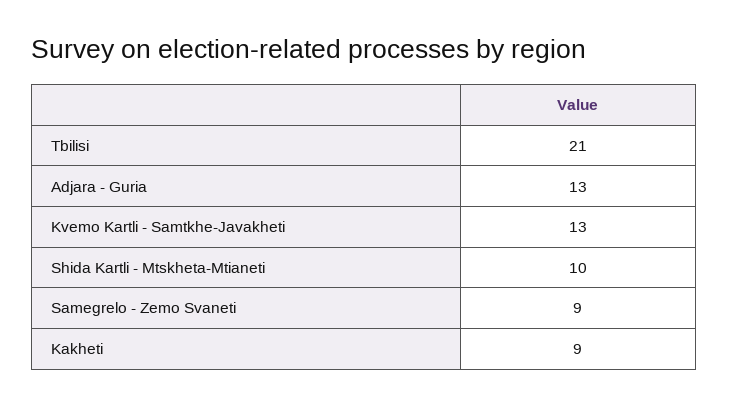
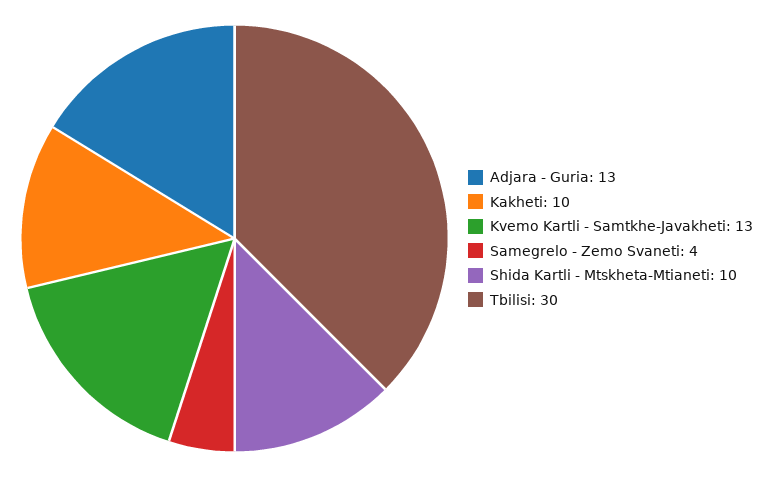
Tbilisi: 21 -> 30
Samegrelo - Zemo Svaneti: 9 -> 4
Kakheti: 9 -> 10

